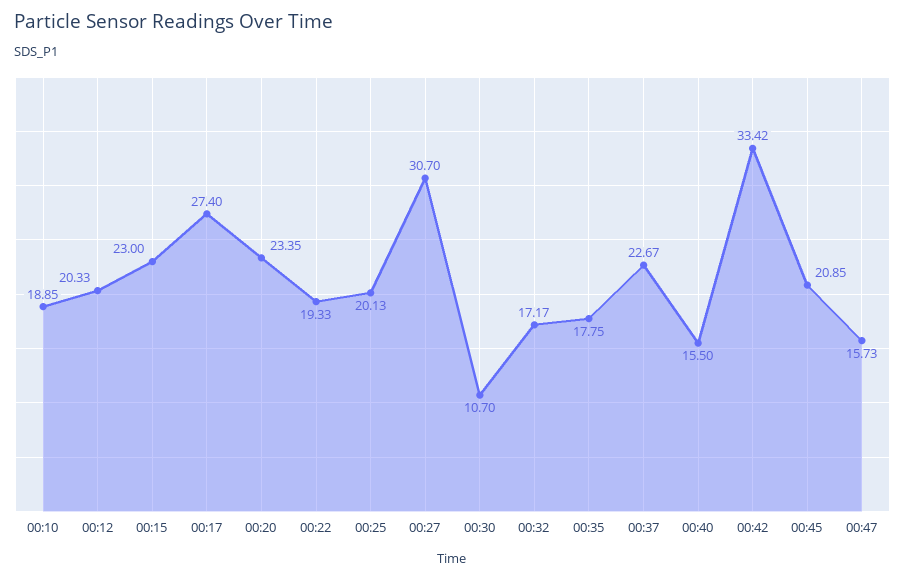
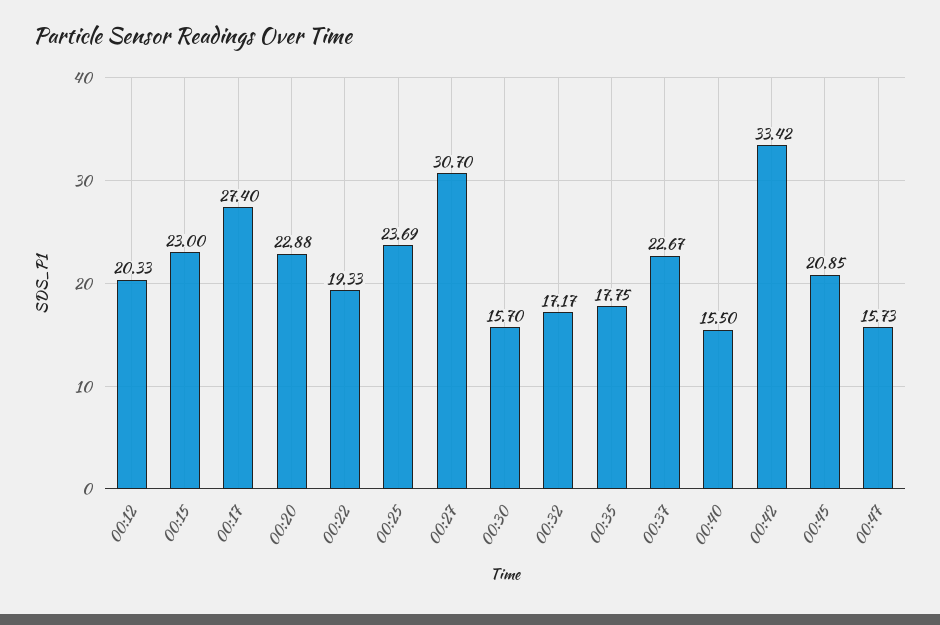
00:10: 18.85 -> none
00:20: 23.35 -> 22.88
00:25: 20.13 -> 23.69
00:30: 10.7 -> 15.7

